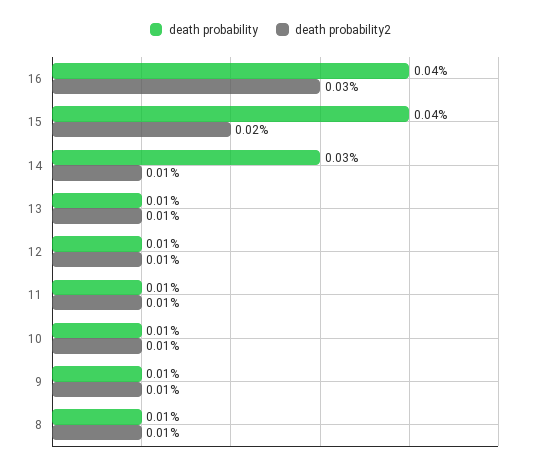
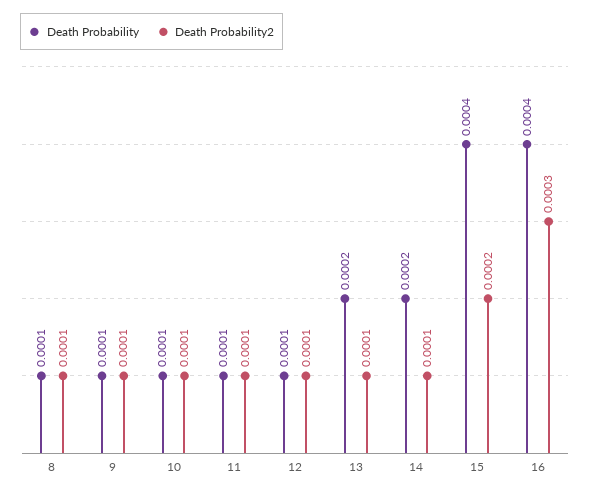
death probability, 14: 0.0003 -> 0.0002
death probability, 13: 0.0001 -> 0.0002

